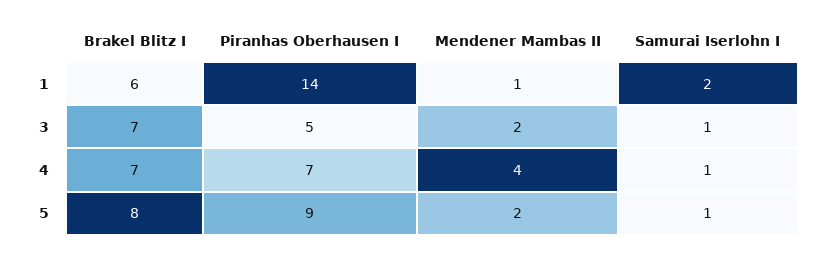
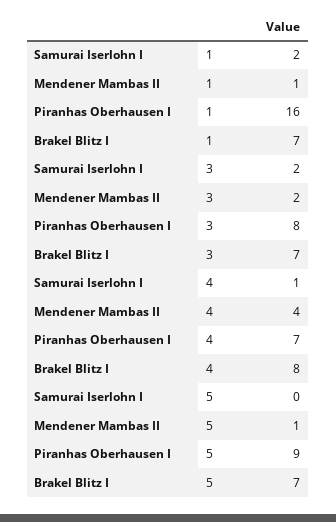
Brakel Blitz I, 1: 6 -> 7
Piranhas Oberhausen I, 1: 14 -> 16
Piranhas Oberhausen I, 3: 5 -> 8
Samurai Iserlohn I, 3: 1 -> 2
Brakel Blitz I, 4: 7 -> 8
Brakel Blitz I, 5: 8 -> 7
Mendener Mambas II, 5: 2 -> 1
Samurai Iserlohn I, 5: 1 -> 0

